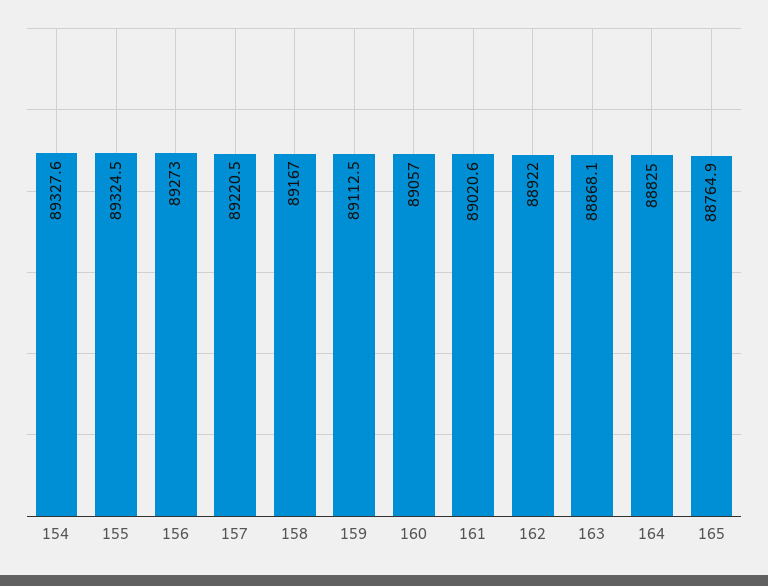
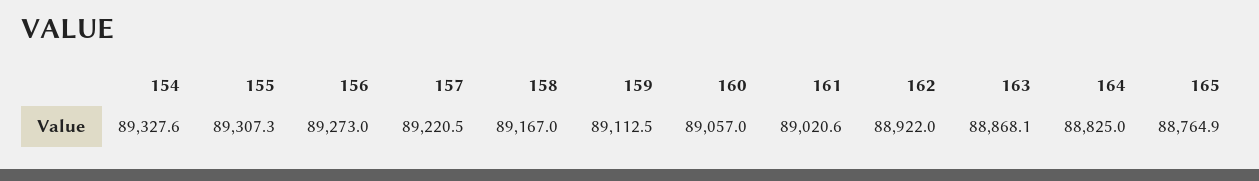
155: 89324.5 -> 89307.3

